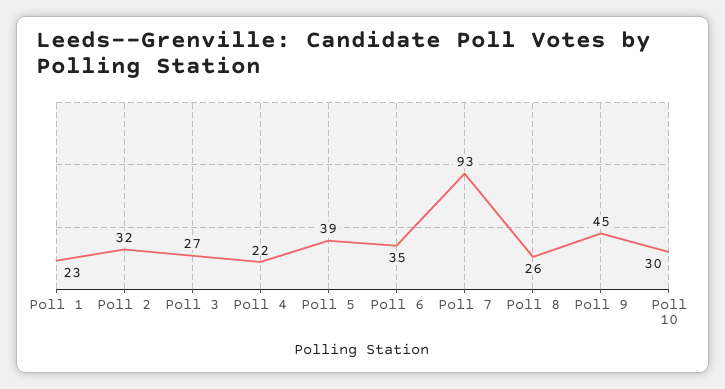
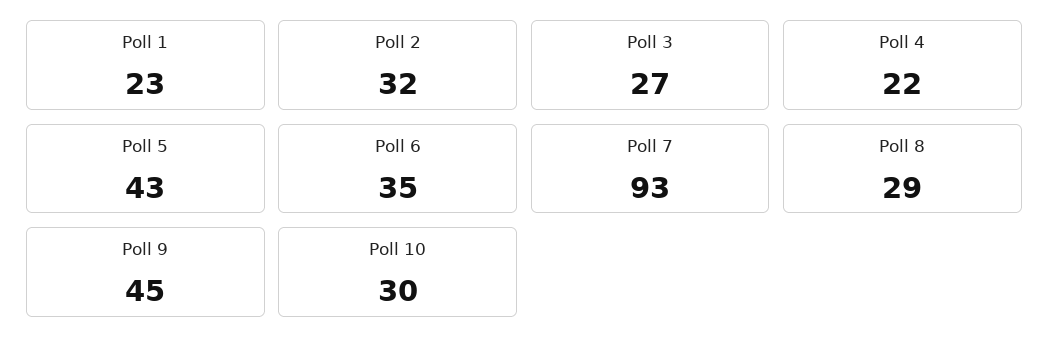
Poll 5: 39 -> 43
Poll 8: 26 -> 29

